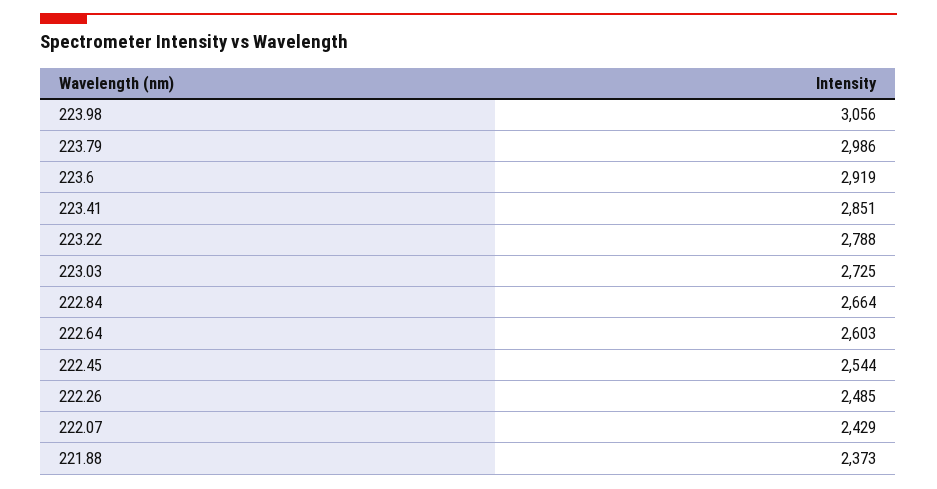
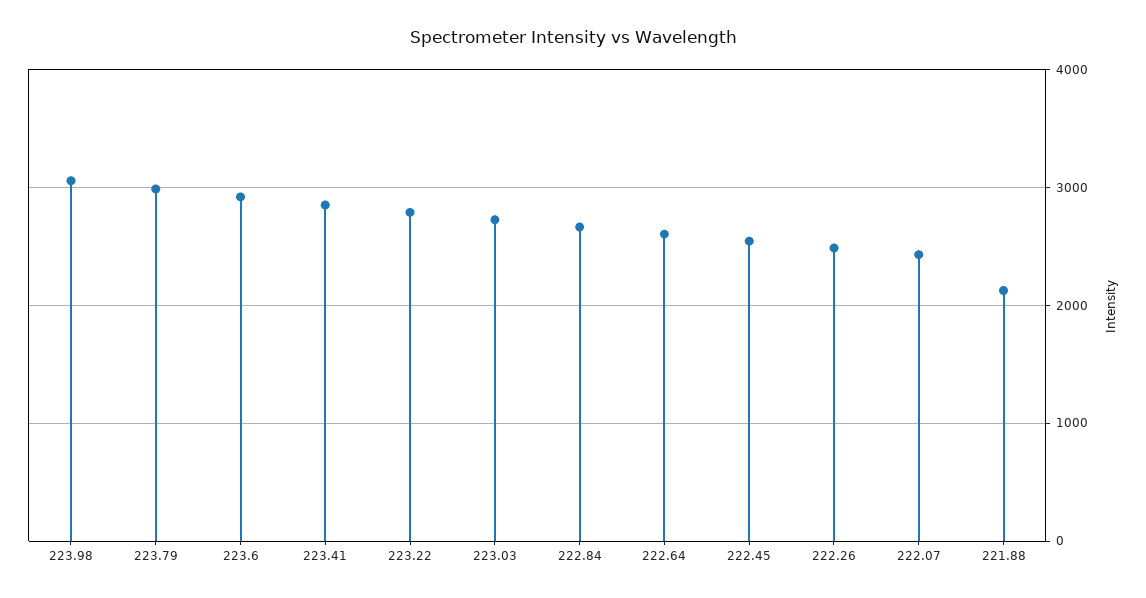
221.88: 2373 -> 2100

